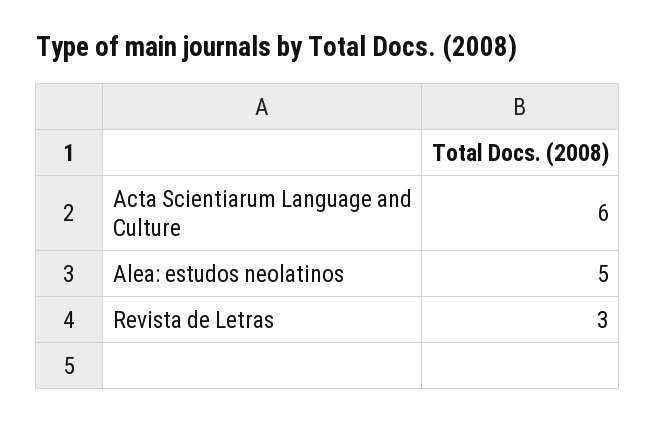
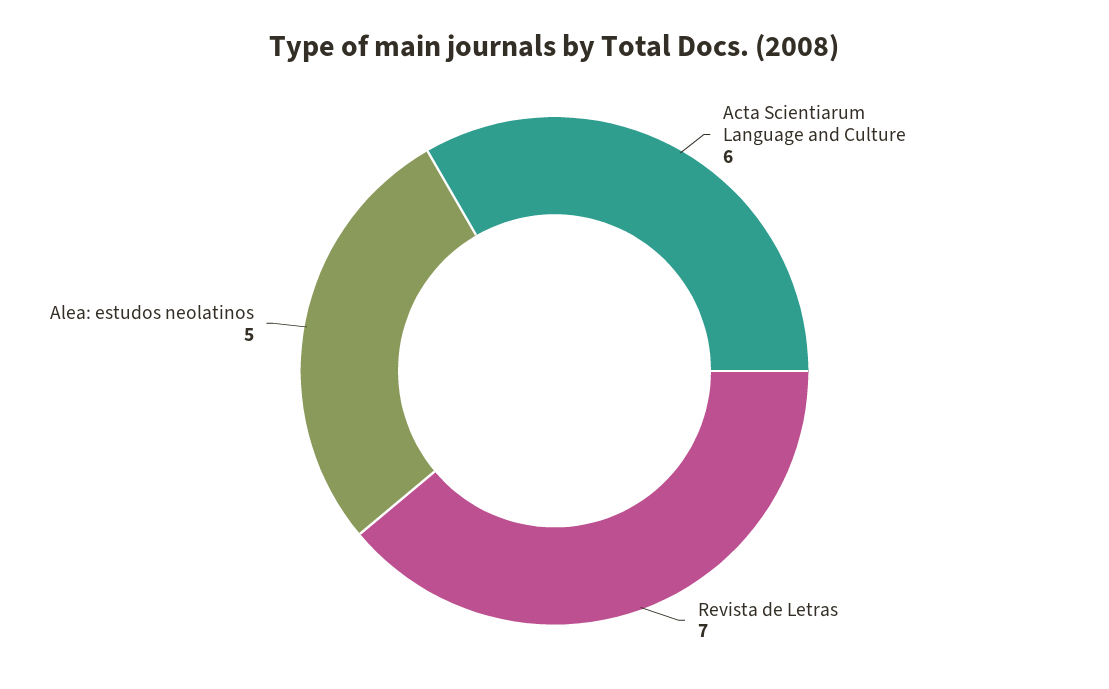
Revista de Letras: 3 -> 7

